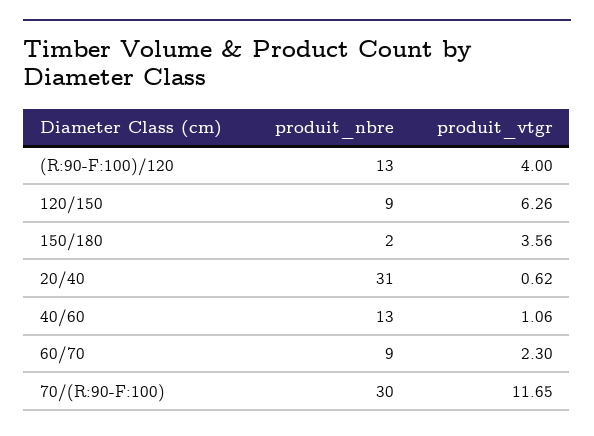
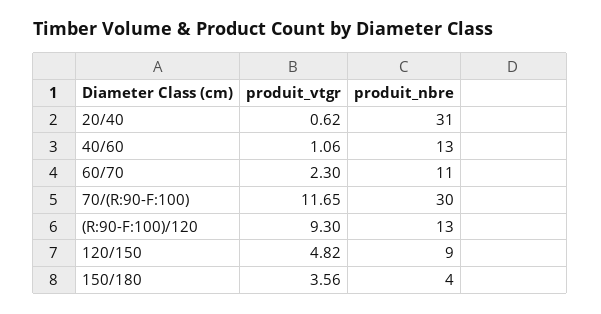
produit_vtgr, (R:90-F:100)/120: 4 -> 9.3
produit_vtgr, 120/150: 6.26 -> 4.82
produit_nbre, 150/180: 2 -> 4
produit_nbre, 60/70: 9 -> 11

